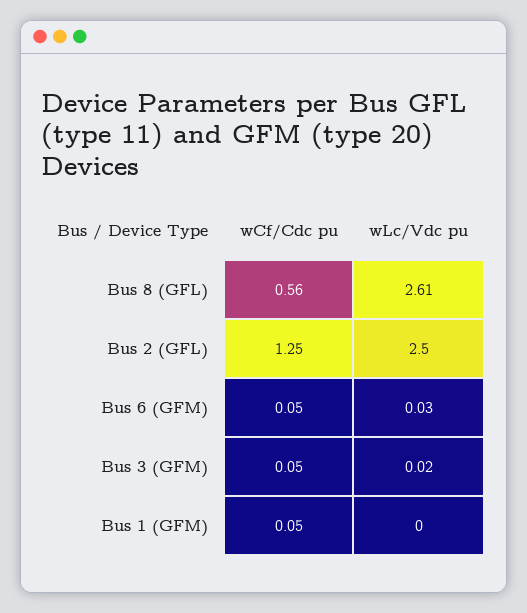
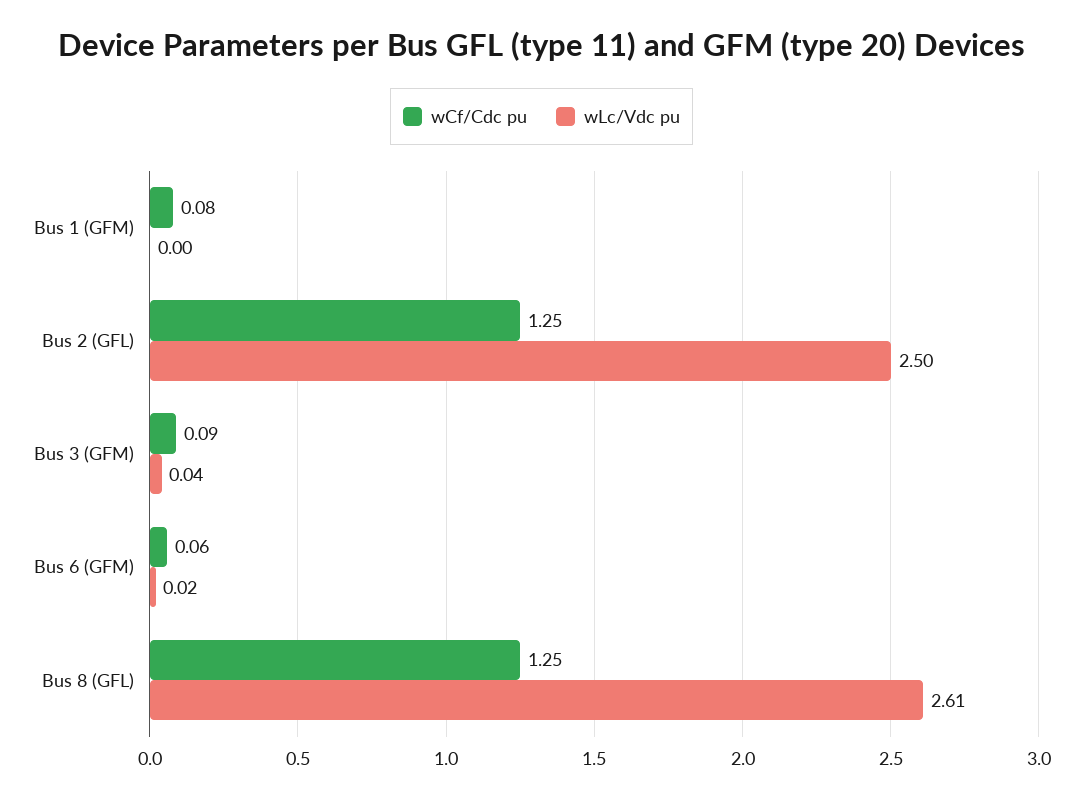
wCf/Cdc pu, Bus 8 (GFL): 0.56 -> 1.25
wCf/Cdc pu, Bus 6 (GFM): 0.05 -> 0.06
wLc/Vdc pu, Bus 6 (GFM): 0.03 -> 0.02
wCf/Cdc pu, Bus 3 (GFM): 0.05 -> 0.09
wLc/Vdc pu, Bus 3 (GFM): 0.02 -> 0.04
wCf/Cdc pu, Bus 1 (GFM): 0.05 -> 0.08

